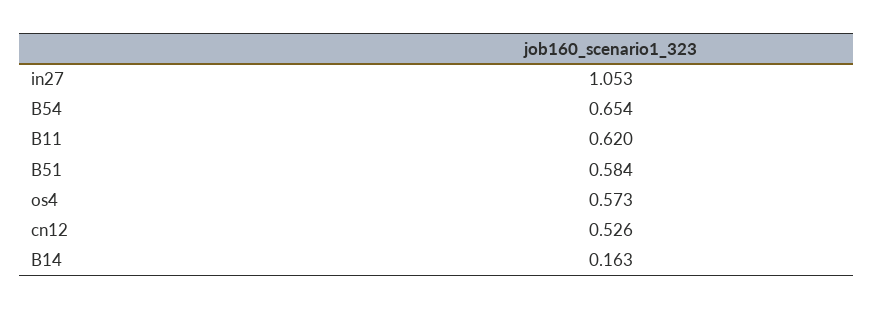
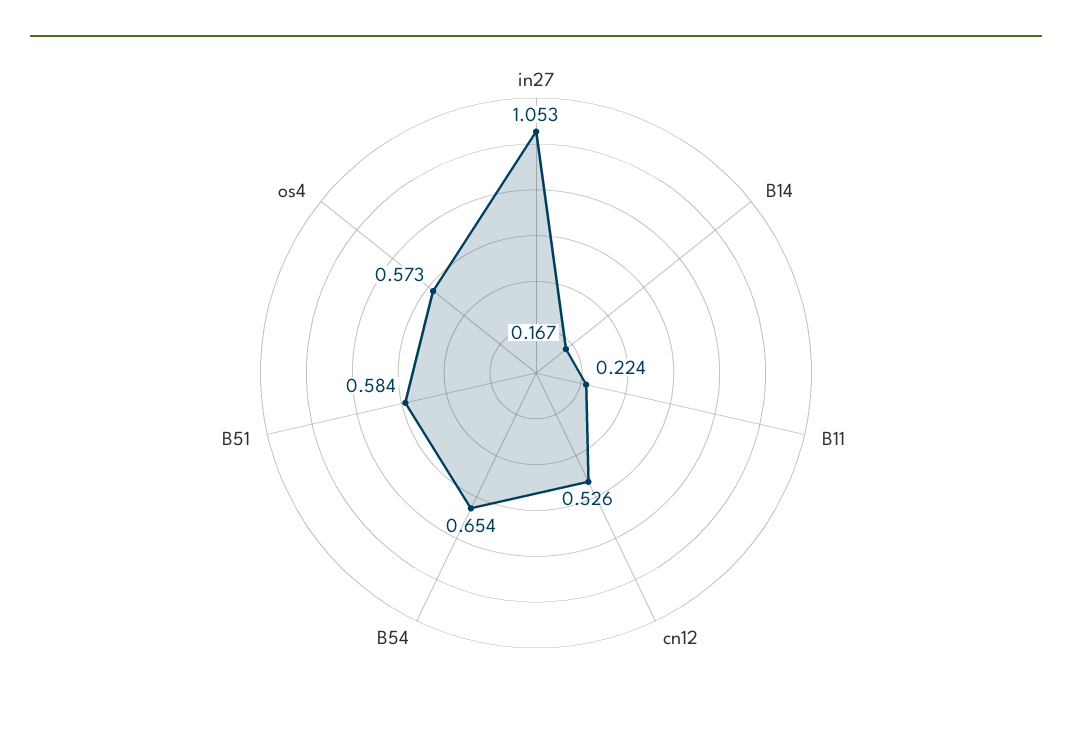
B11: 0.62 -> 0.224
B14: 0.163 -> 0.167

